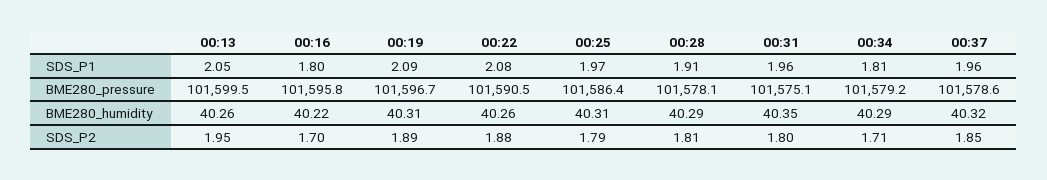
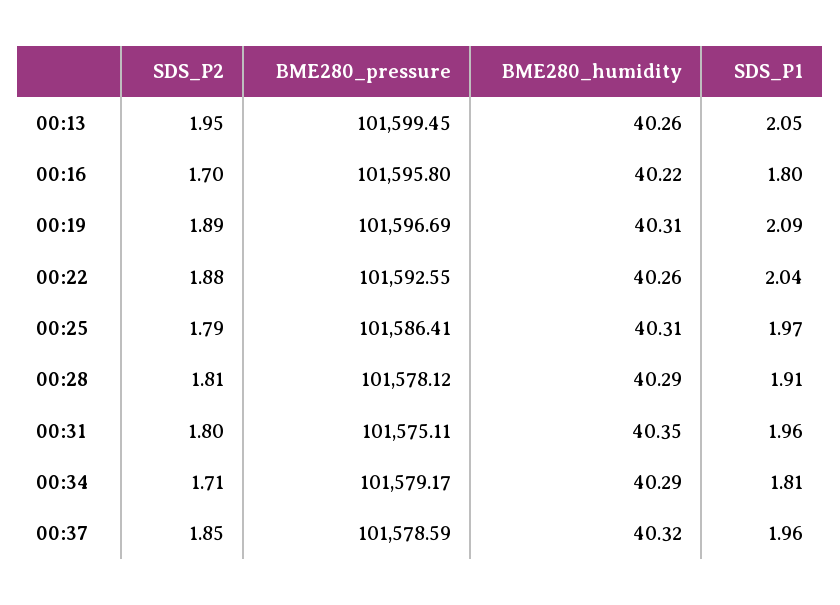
00:22, SDS_P1: 2.08 -> 2.04
00:22, BME280_pressure: 101590.5 -> 101592.55

